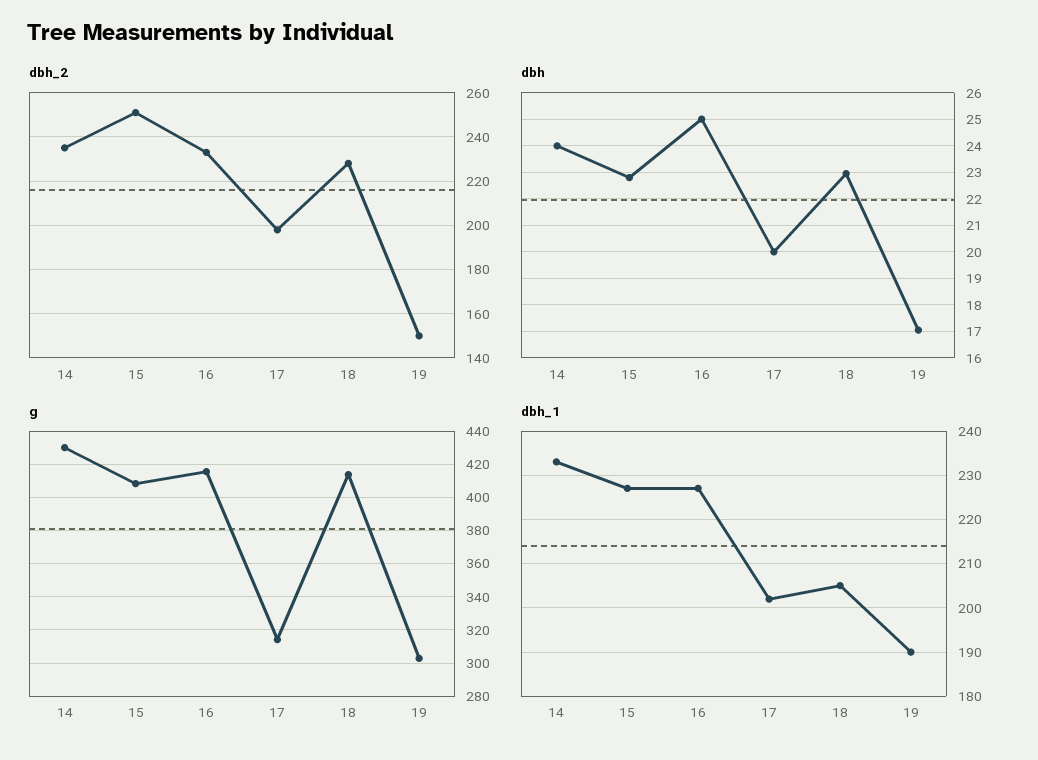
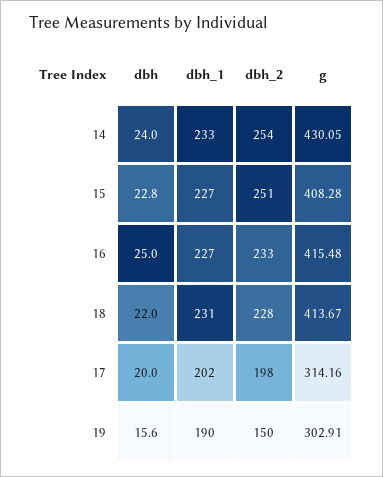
dbh_2, 14: 235 -> 254
dbh, 18: 23 -> 22
dbh, 19: 17 -> 15.6
dbh_1, 18: 205 -> 231

